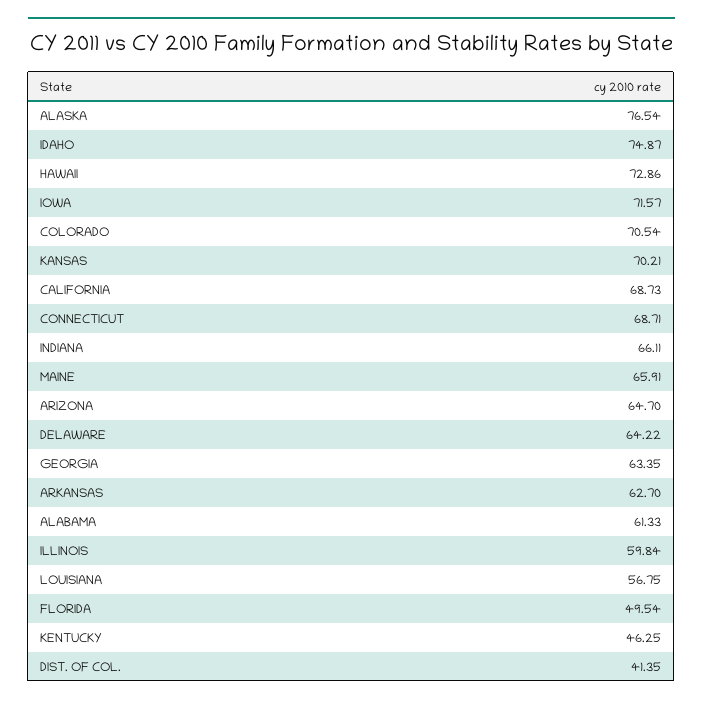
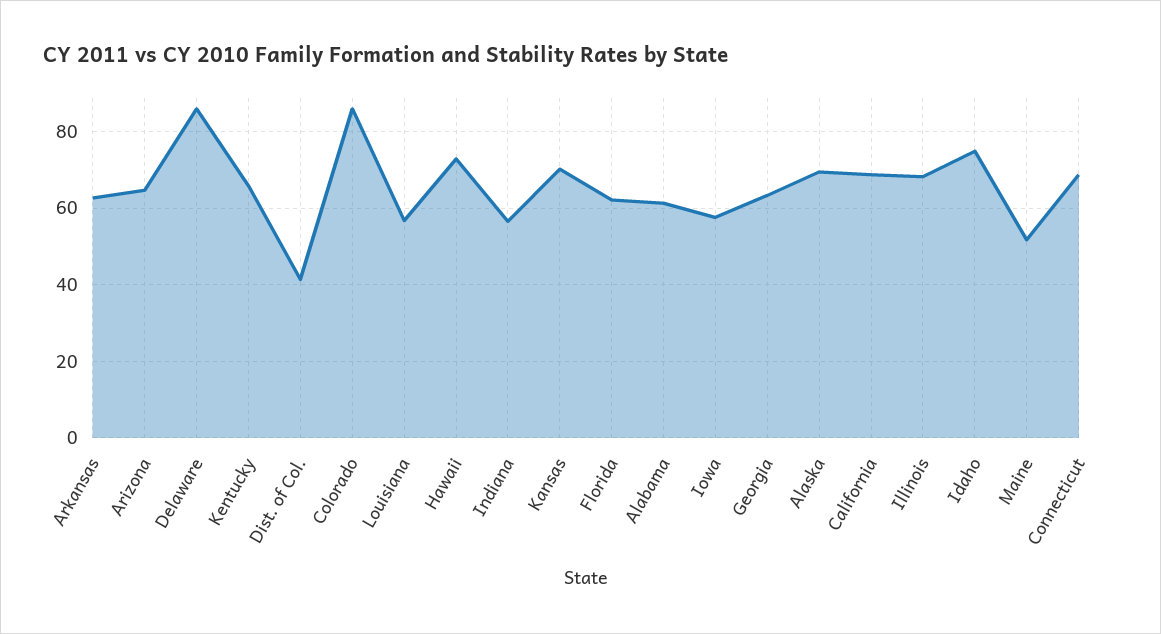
ALASKA: 76.54 -> 70
IOWA: 71.57 -> 58
COLORADO: 70.54 -> 86
INDIANA: 66.11 -> 56
MAINE: 65.91 -> 52
DELAWARE: 64.22 -> 86
ILLINOIS: 59.84 -> 68
FLORIDA: 49.54 -> 62
KENTUCKY: 46.25 -> 66

